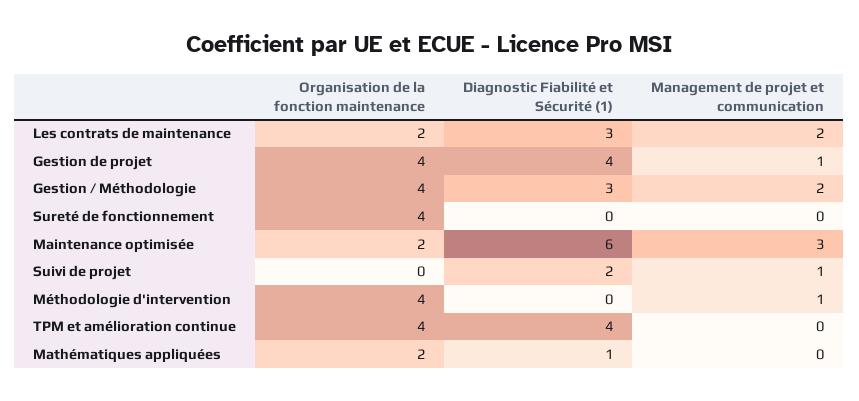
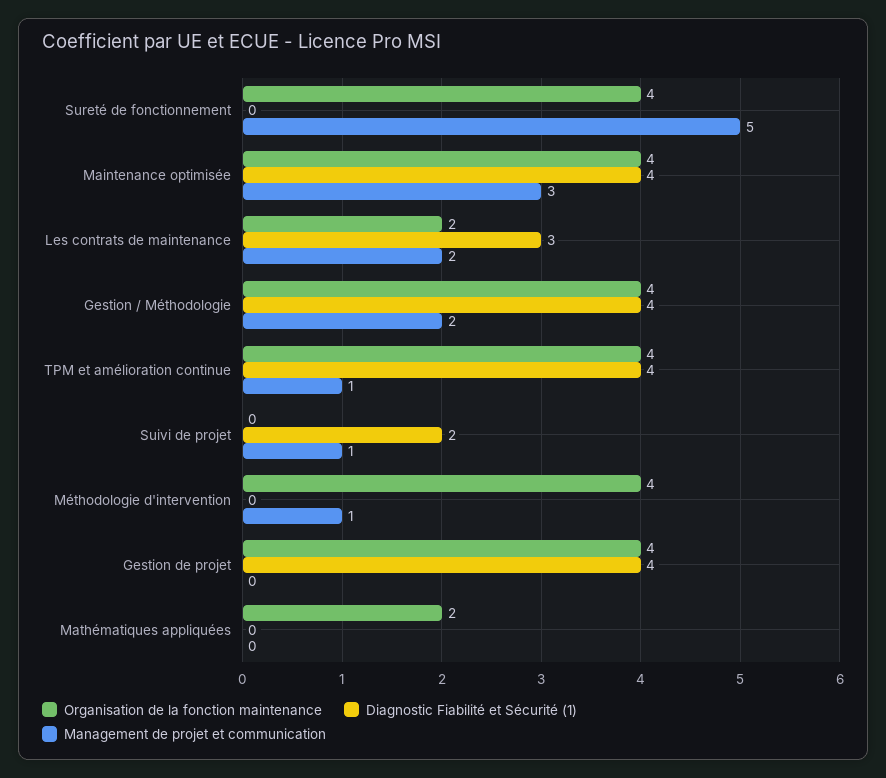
Management de projet et communication, Gestion de projet: 1 -> 0
Diagnostic Fiabilité et Sécurité (1), Gestion / Méthodologie: 3 -> 4
Management de projet et communication, Sureté de fonctionnement: 0 -> 5
Organisation de la fonction maintenance, Maintenance optimisée: 2 -> 4
Diagnostic Fiabilité et Sécurité (1), Maintenance optimisée: 6 -> 4
Management de projet et communication, TPM et amélioration continue: 0 -> 1
Diagnostic Fiabilité et Sécurité (1), Mathématiques appliquées: 1 -> 0

